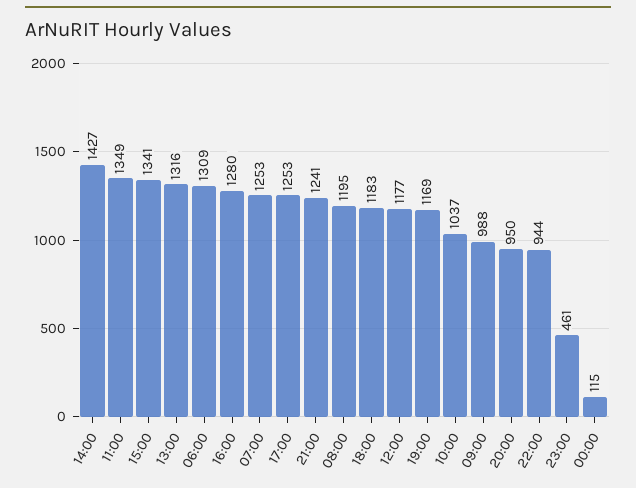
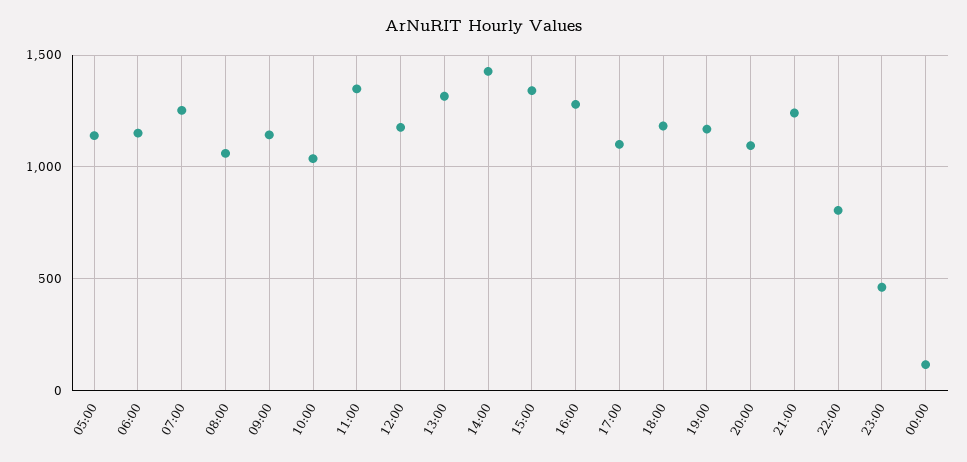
06:00: 1309 -> 1150
17:00: 1253 -> 1100
08:00: 1195 -> 1050
09:00: 988 -> 1150
20:00: 950 -> 1100
22:00: 944 -> 800
05:00: none -> 1150

